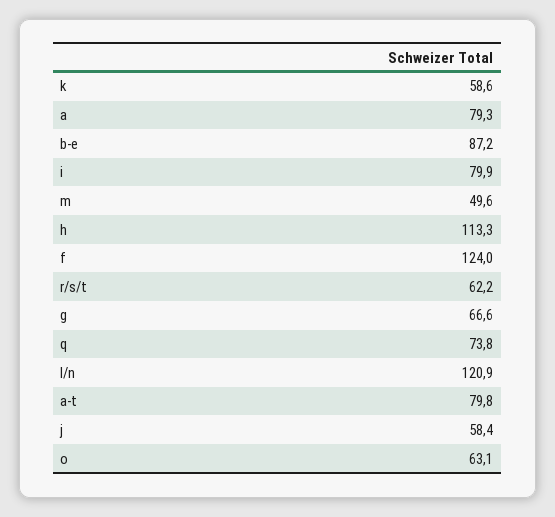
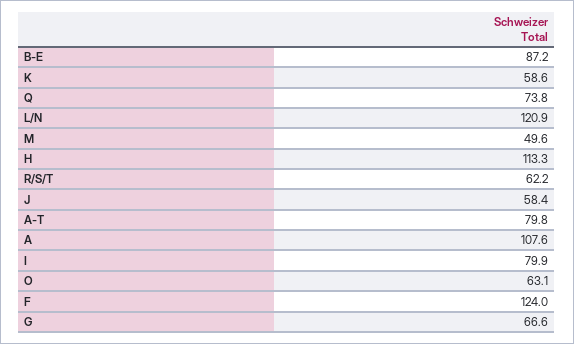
a: 79.3 -> 107.6

